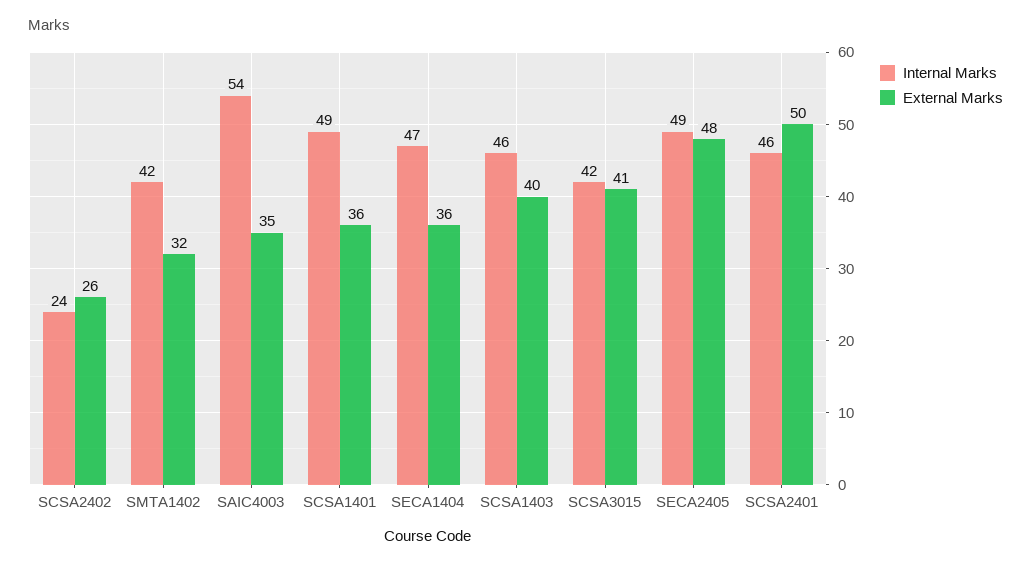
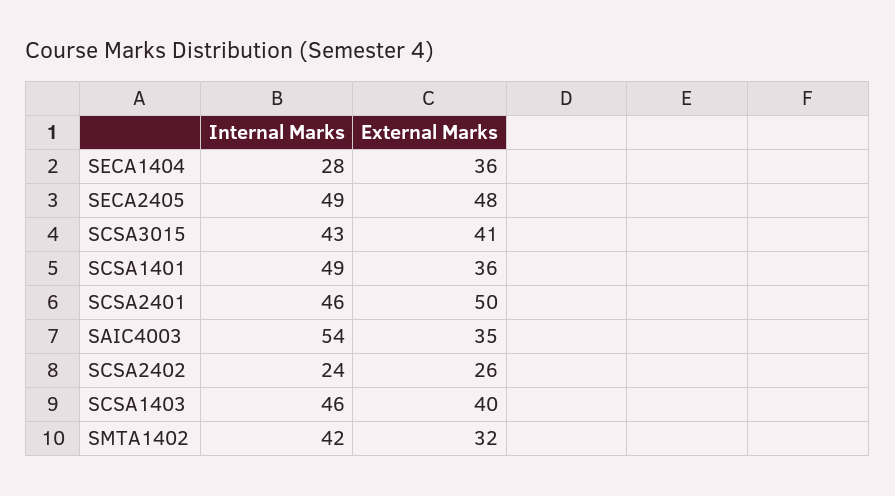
Internal Marks, SECA1404: 47 -> 28
Internal Marks, SCSA3015: 42 -> 43

